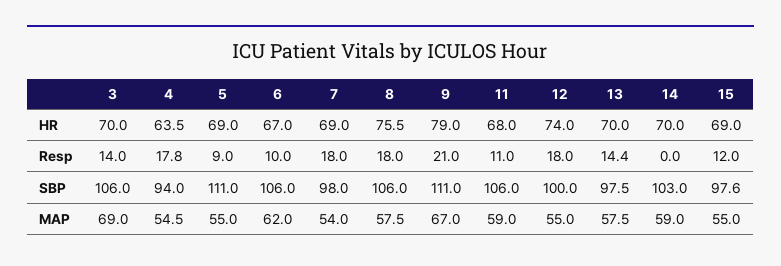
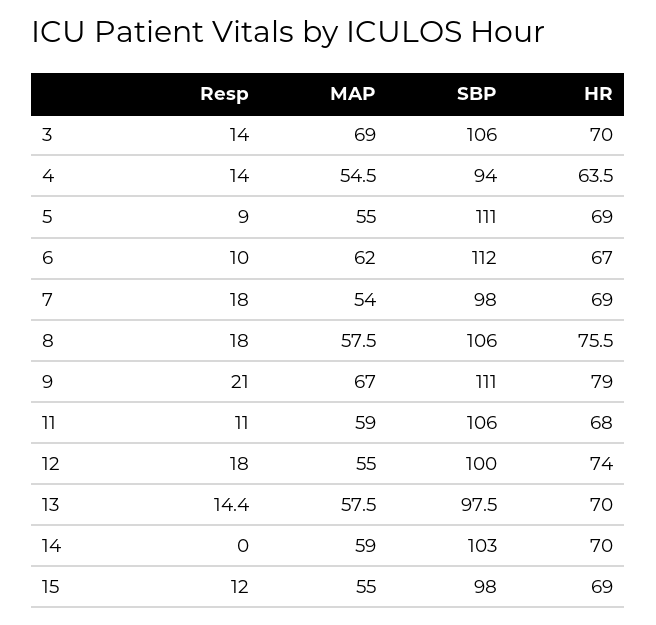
4, Resp: 17.8 -> 14
6, SBP: 106 -> 112
15, SBP: 97.6 -> 98

